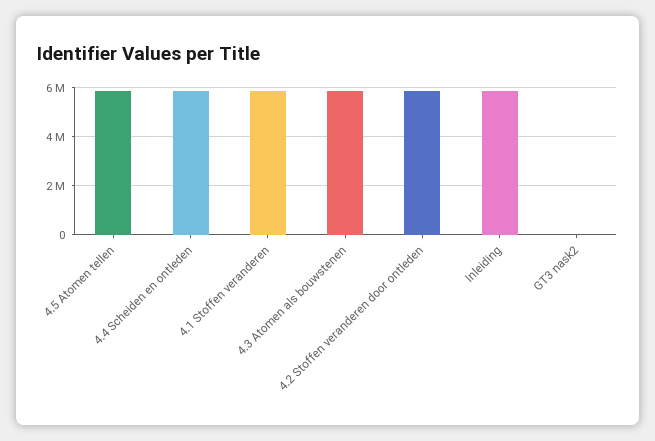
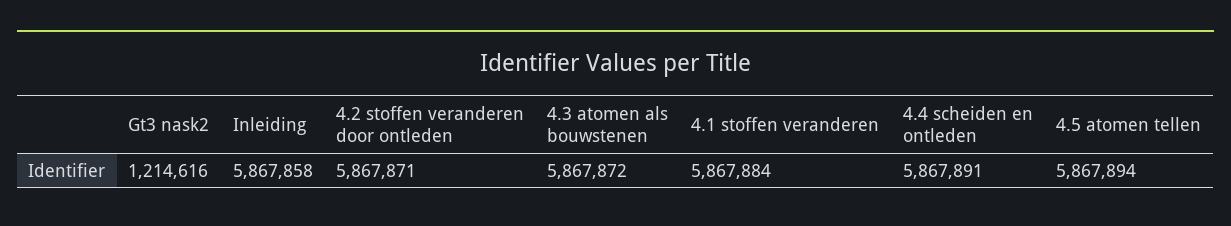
GT3 nask2: 0 -> 1214616

